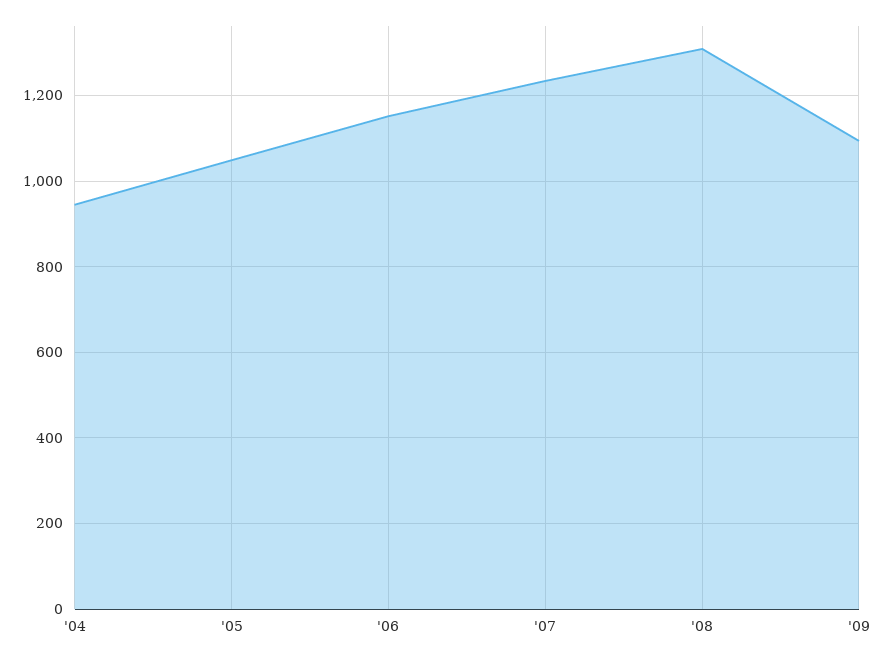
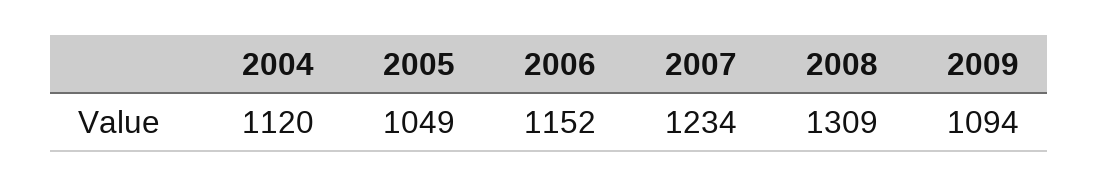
'04: 940 -> 1120

